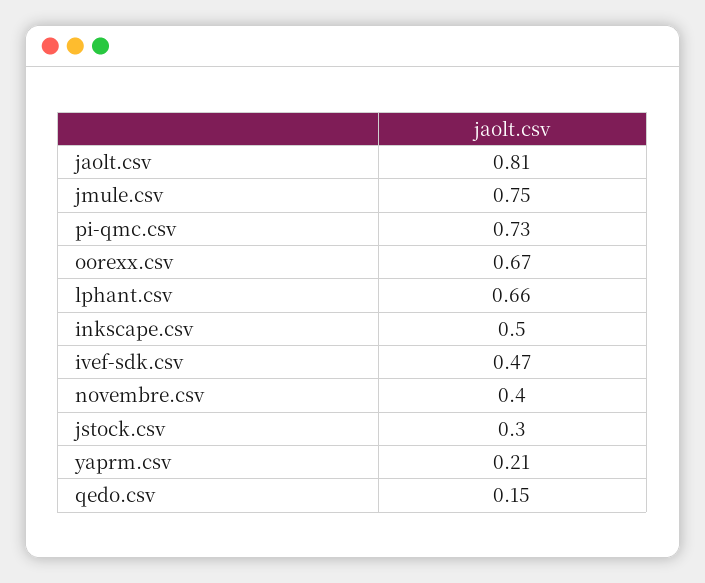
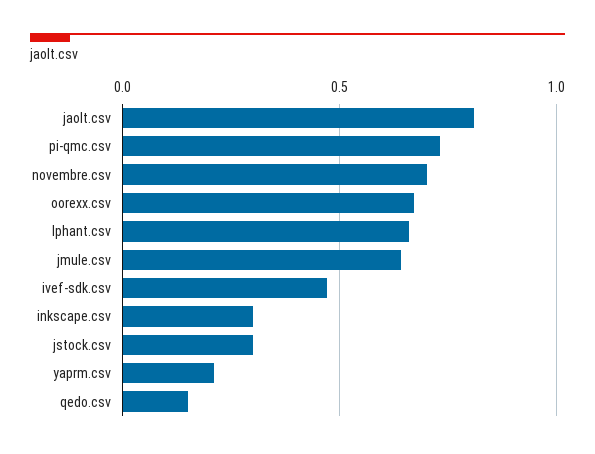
jmule.csv: 0.75 -> 0.65
inkscape.csv: 0.5 -> 0.3
novembre.csv: 0.4 -> 0.7

